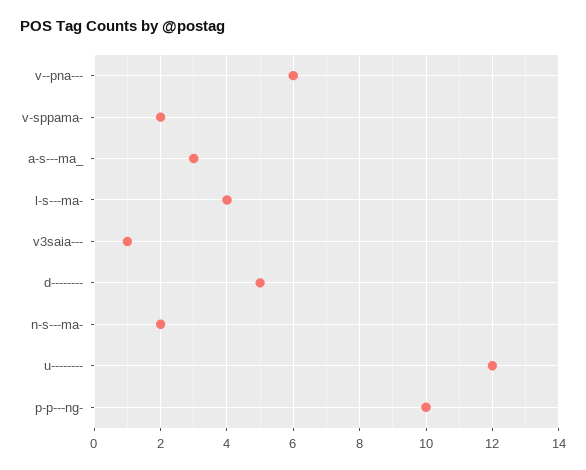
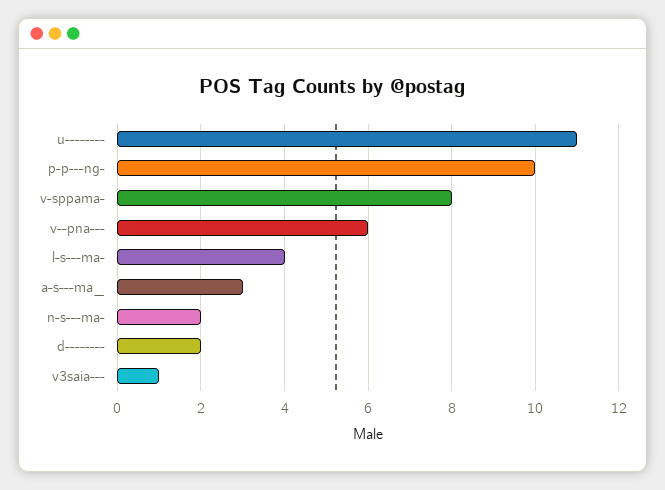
v-sppama-: 2 -> 8
d--------: 5 -> 2
u--------: 12 -> 11

